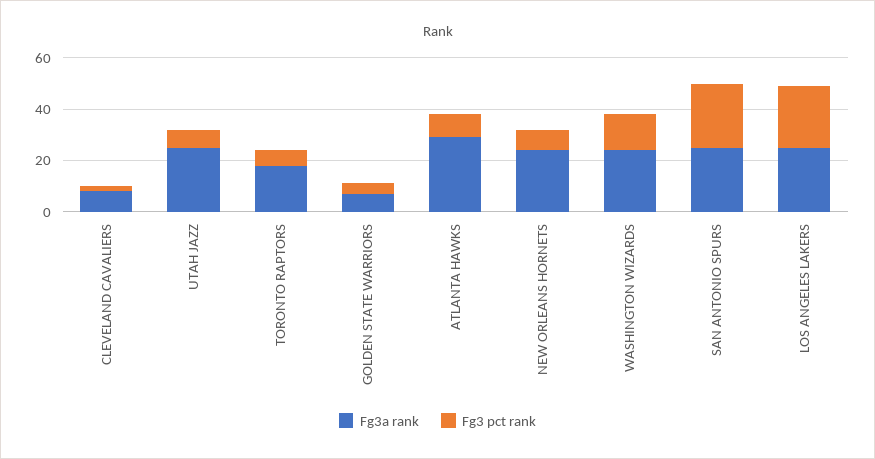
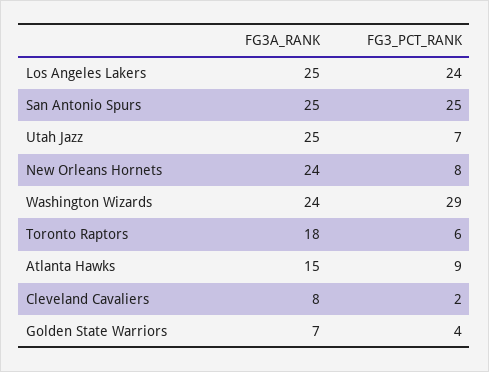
Fg3a rank, ATLANTA HAWKS: 30 -> 15
Fg3 pct rank, WASHINGTON WIZARDS: 15 -> 29

